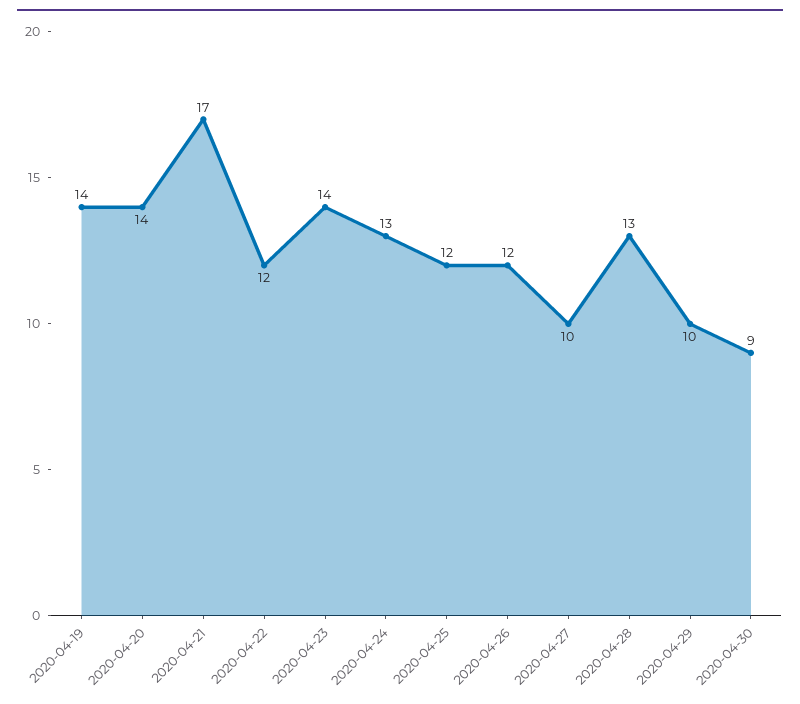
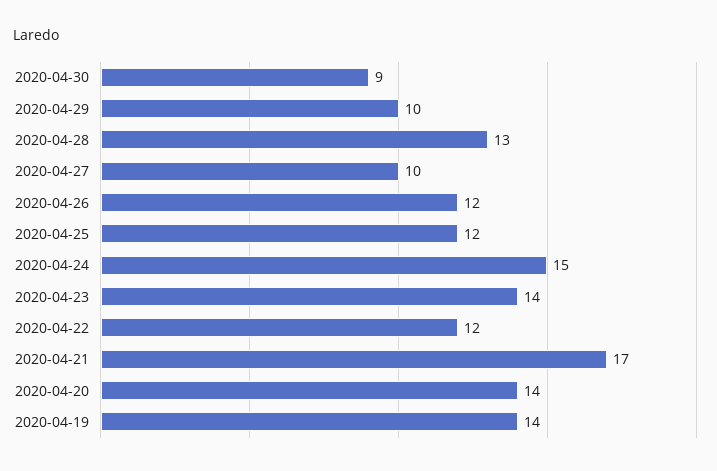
2020-04-24: 13 -> 15

